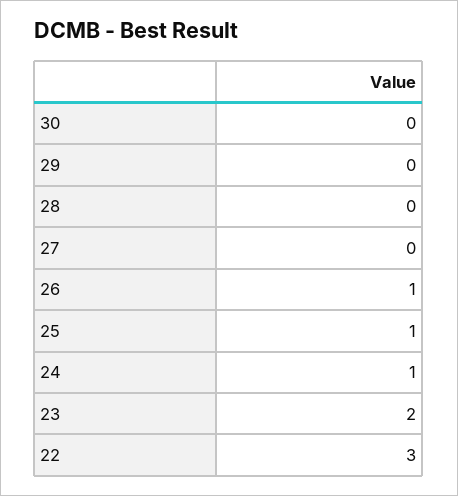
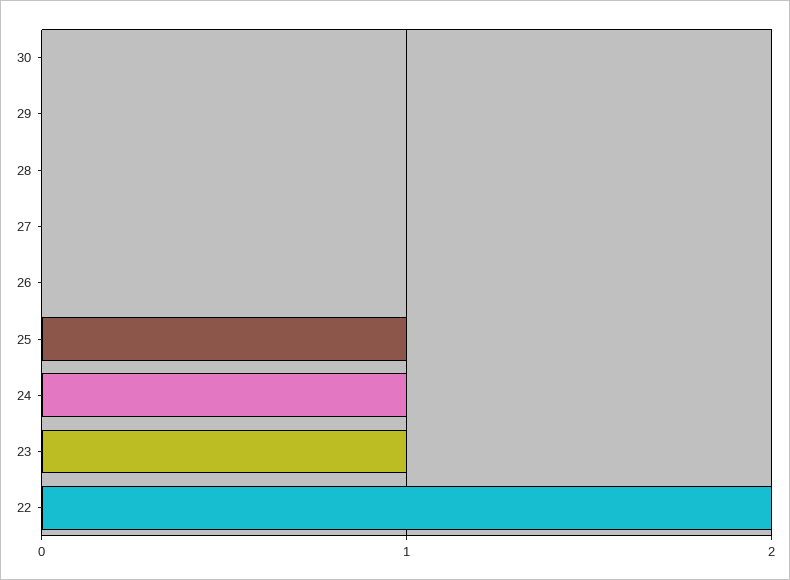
26: 1 -> 0
23: 2 -> 1
22: 3 -> 2

